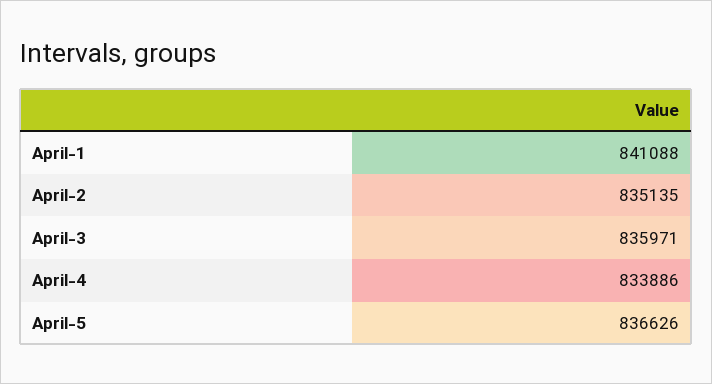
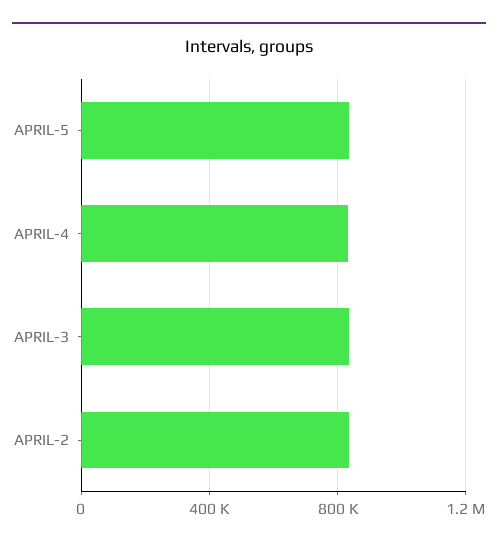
April-1: 841088 -> none

